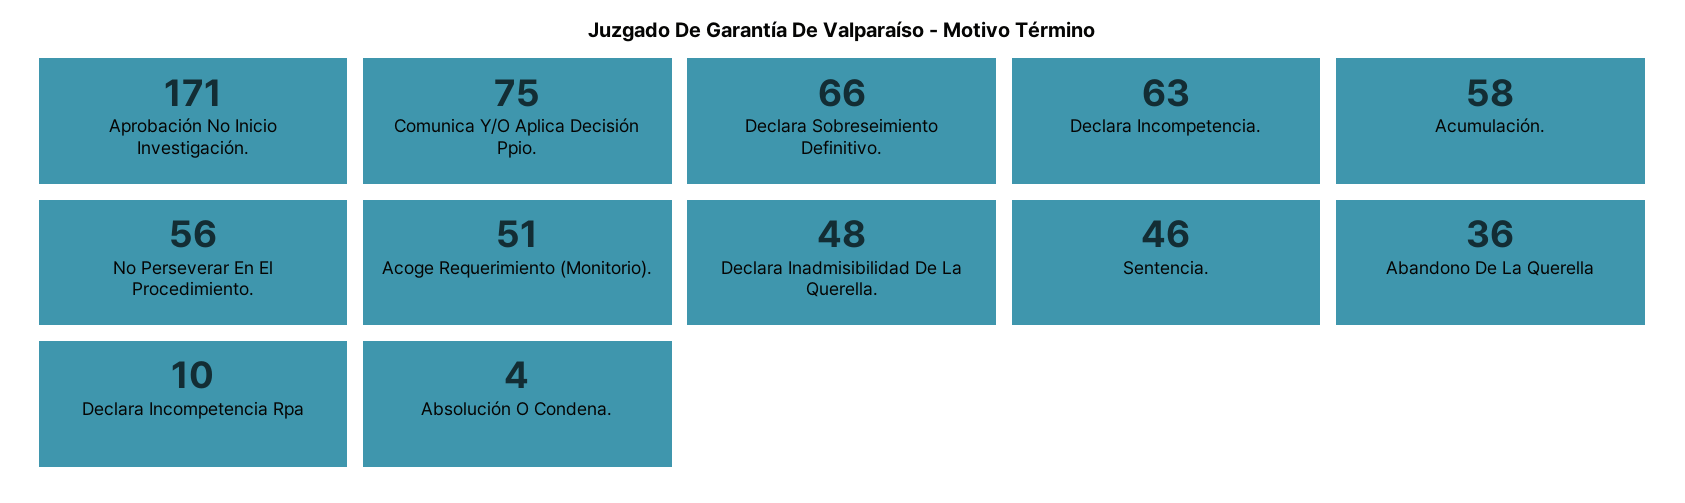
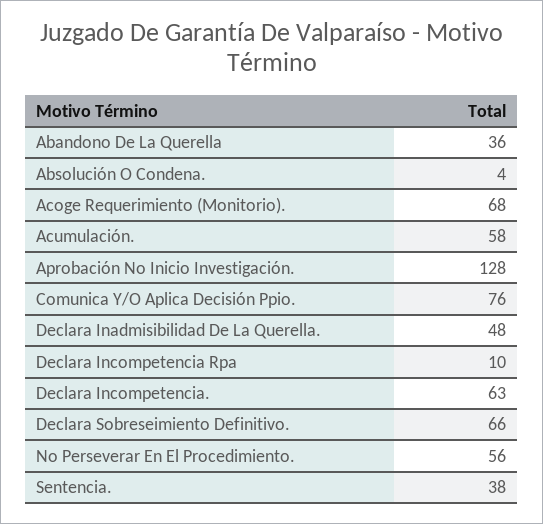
Aprobación No Inicio Investigación.: 171 -> 128
Comunica Y/O Aplica Decisión Ppio.: 75 -> 76
Acoge Requerimiento (Monitorio).: 51 -> 68
Sentencia.: 46 -> 38

